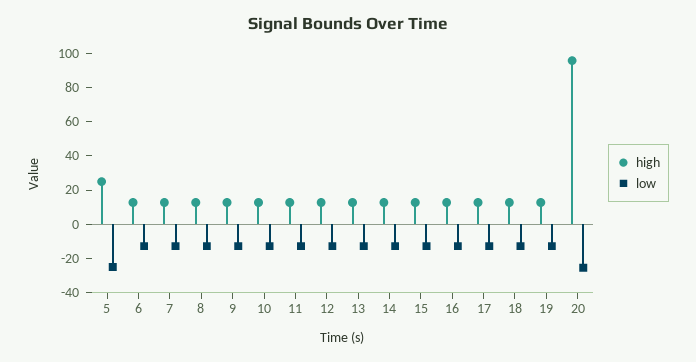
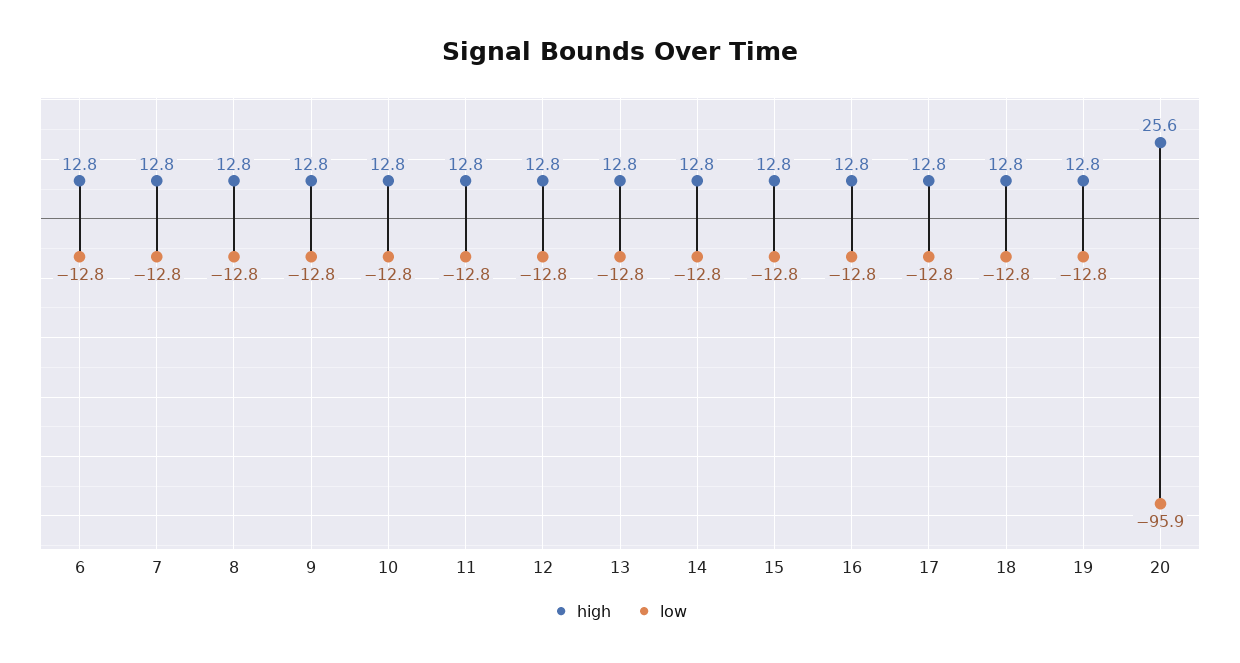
high, 5: 25 -> none
low, 5: -25 -> none
high, 20: 95 -> 25.6
low, 20: -25 -> -95.9

